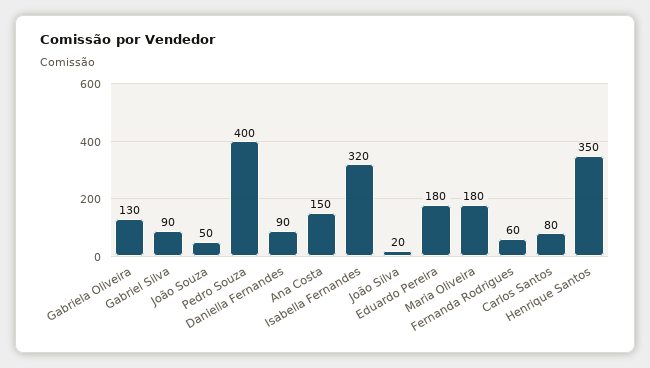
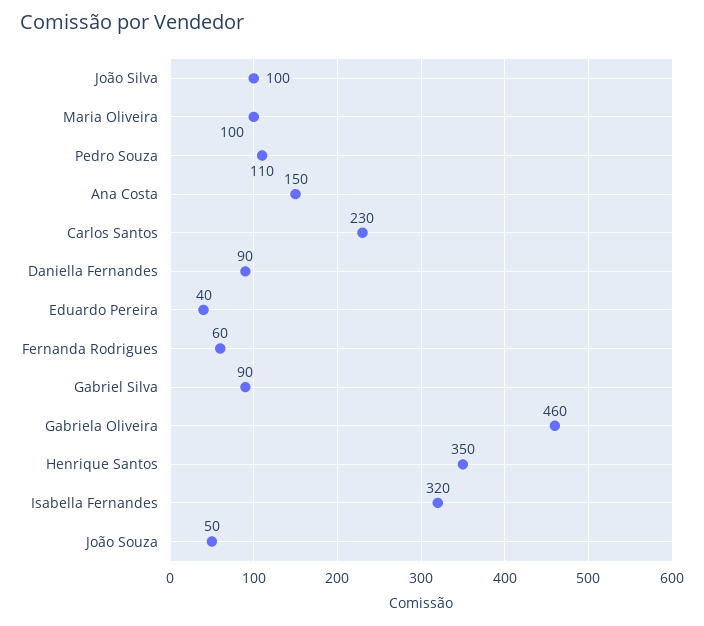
Gabriela Oliveira: 130 -> 460
Pedro Souza: 400 -> 110
João Silva: 20 -> 100
Eduardo Pereira: 180 -> 40
Maria Oliveira: 180 -> 100
Carlos Santos: 80 -> 230

